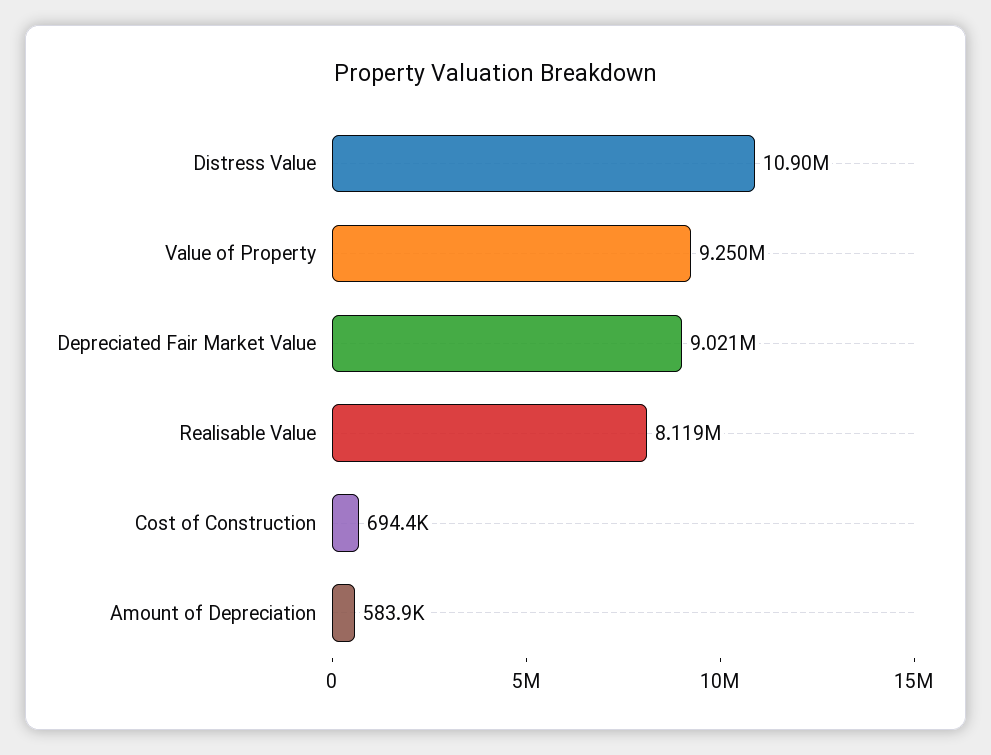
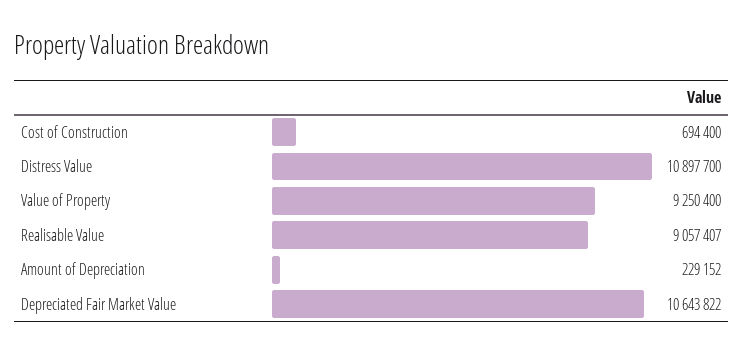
Depreciated Fair Market Value: 9021000 -> 10643822
Realisable Value: 8119000 -> 9057407
Amount of Depreciation: 583900 -> 229152

